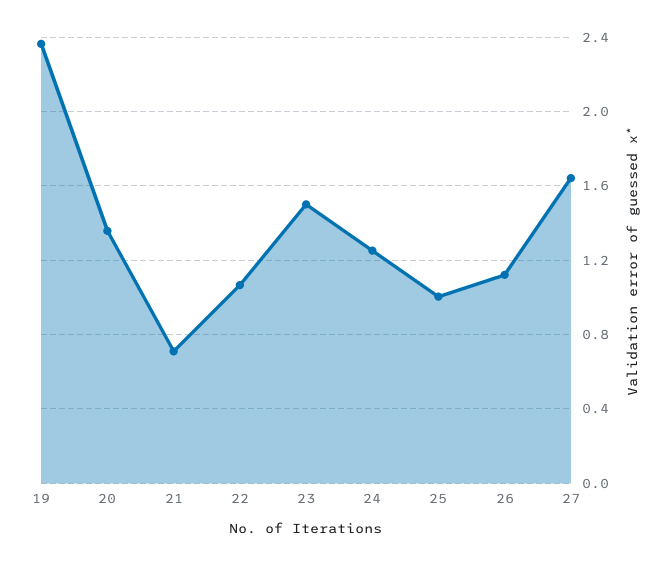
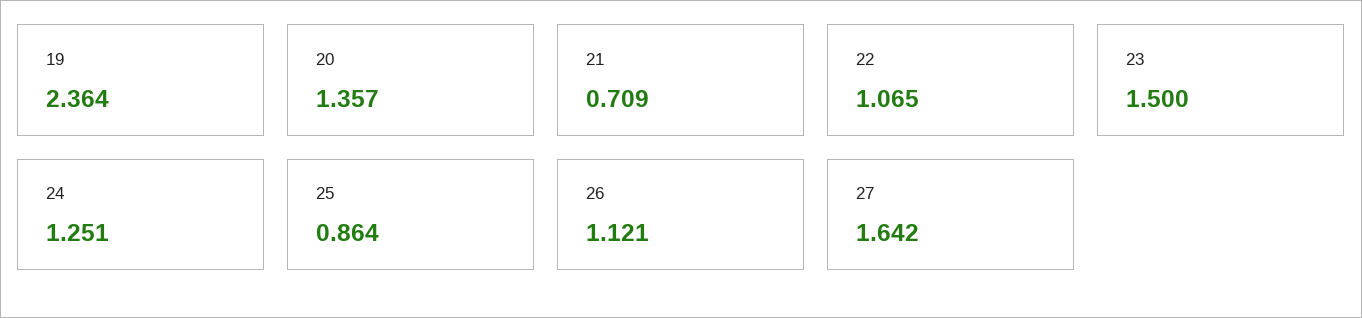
25: 1 -> 0.864

